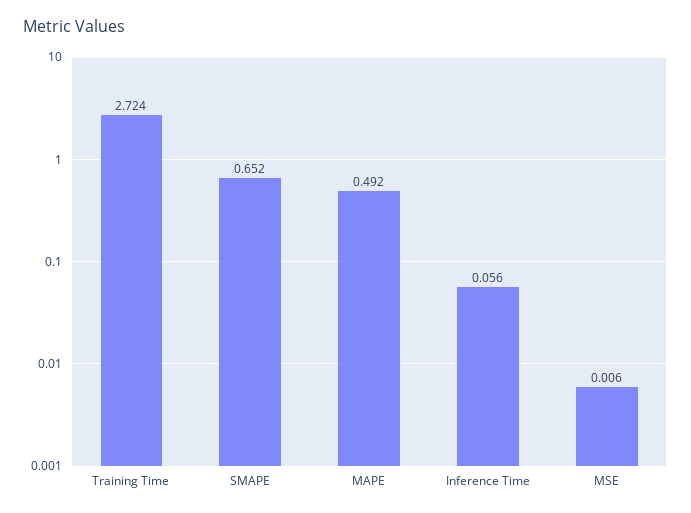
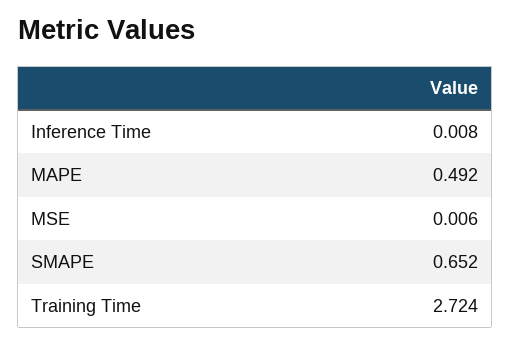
Inference Time: 0.056 -> 0.008

